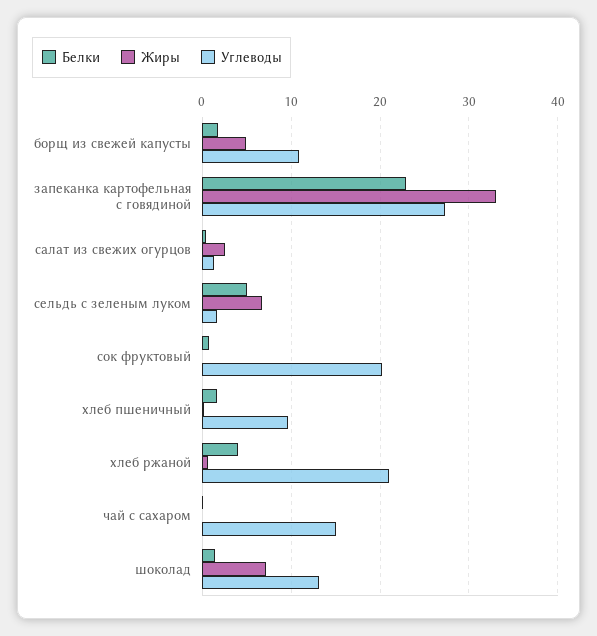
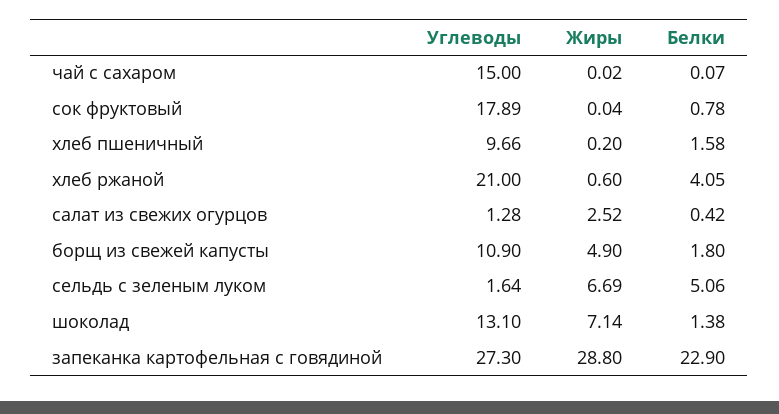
Жиры, запеканка картофельная с говядиной: 33 -> 28.8
Углеводы, сок фруктовый: 20 -> 17.89

